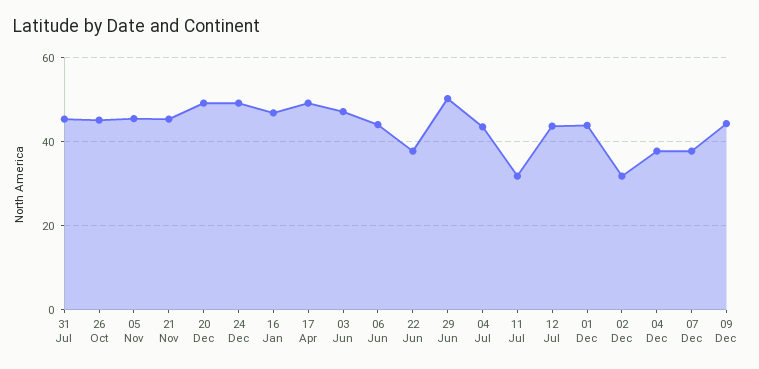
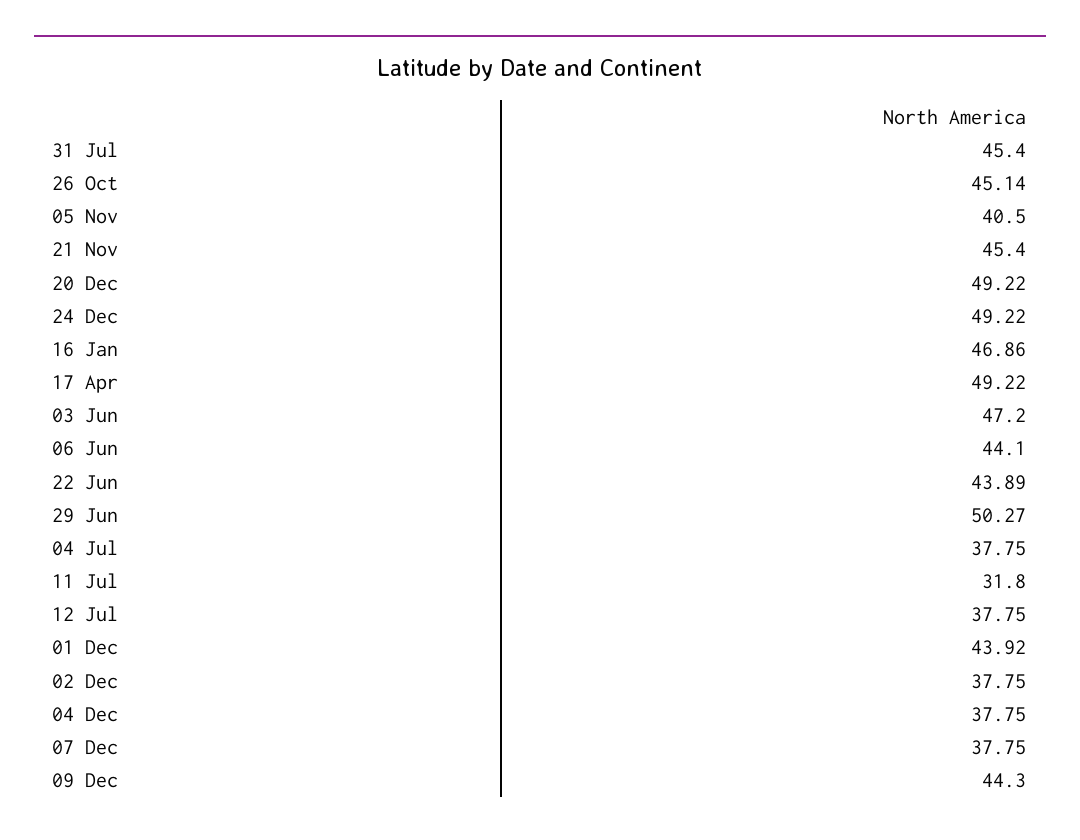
05 Nov: 46 -> 40.5
22 Jun: 38 -> 43.89
04 Jul: 44 -> 37.75
12 Jul: 44 -> 37.75
02 Dec: 32 -> 37.75

